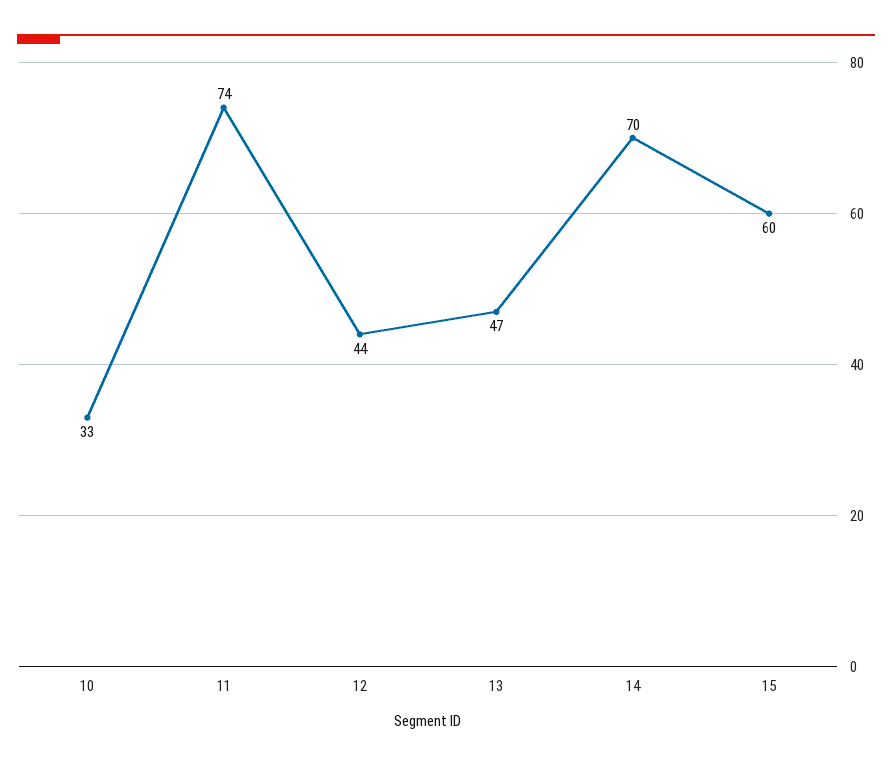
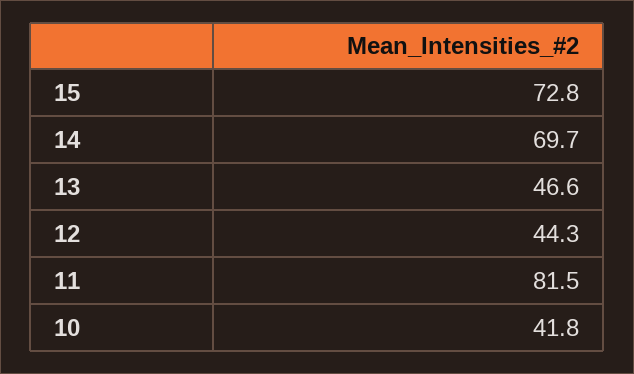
10: 33 -> 41.8
11: 74 -> 81.5
15: 60 -> 72.8

